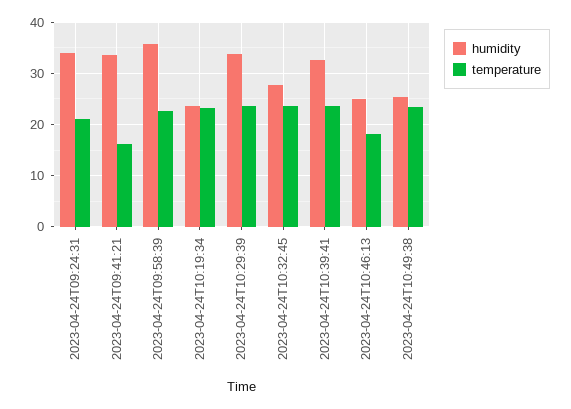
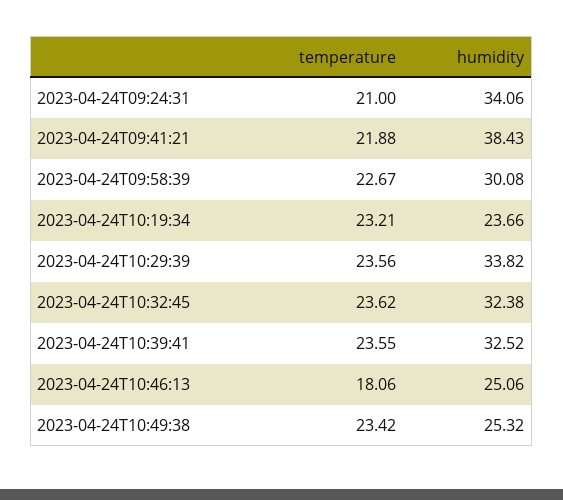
humidity, 2023-04-24T09:41:21: 34 -> 38.43
temperature, 2023-04-24T09:41:21: 16 -> 21.88
humidity, 2023-04-24T09:58:39: 36 -> 30.08
humidity, 2023-04-24T10:32:45: 28 -> 32.38

